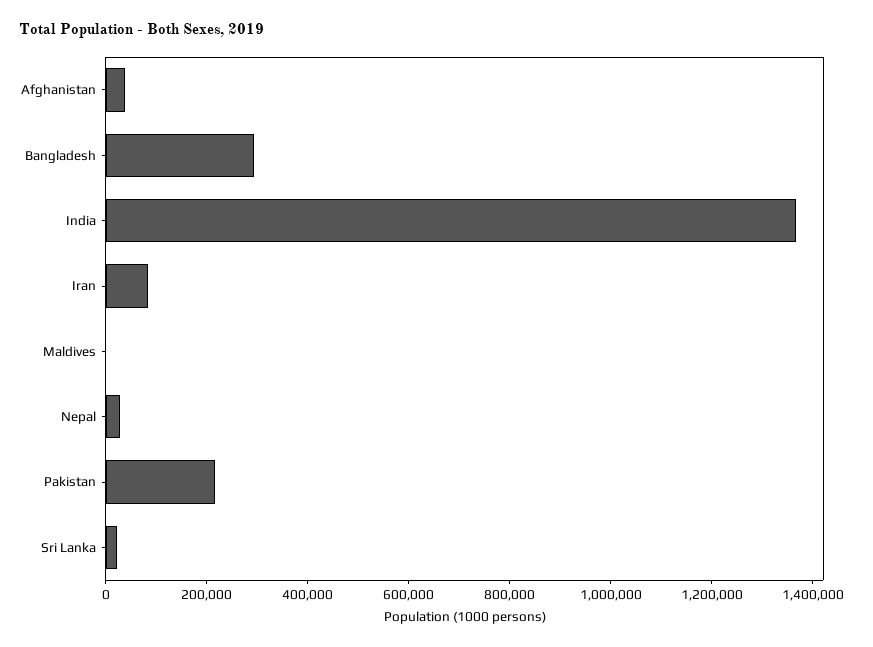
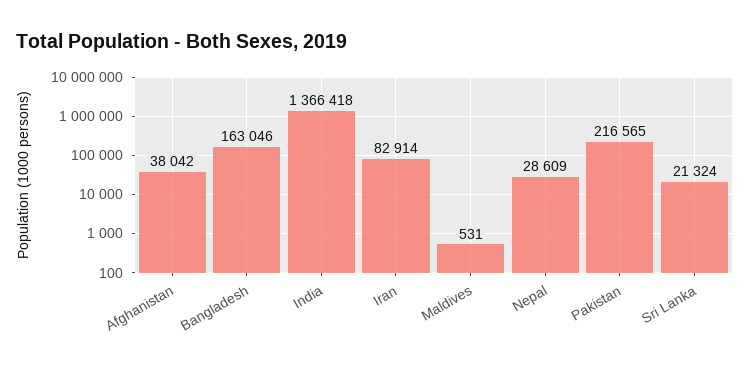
Bangladesh: 300000 -> 163046

